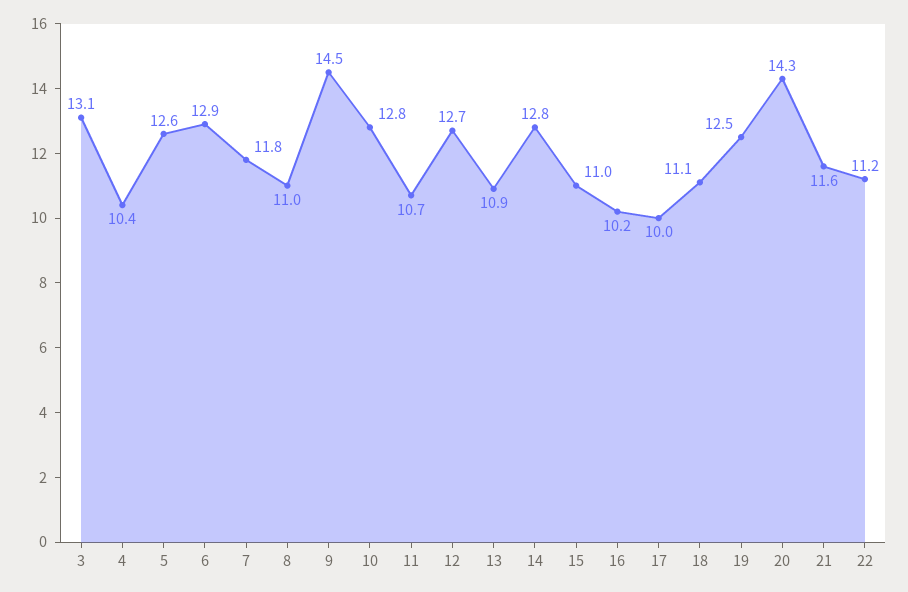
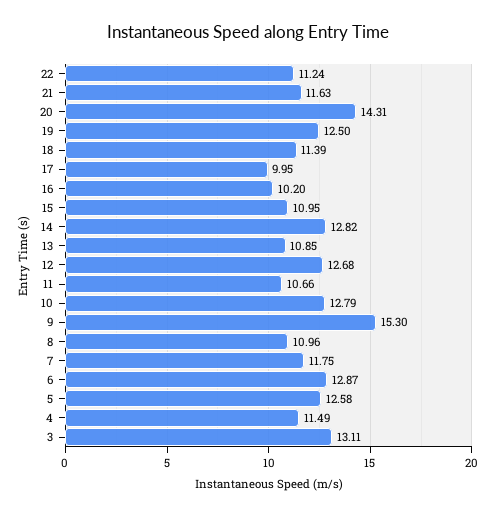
4: 10.4 -> 11.49
9: 14.5 -> 15.3
18: 11.1 -> 11.39

